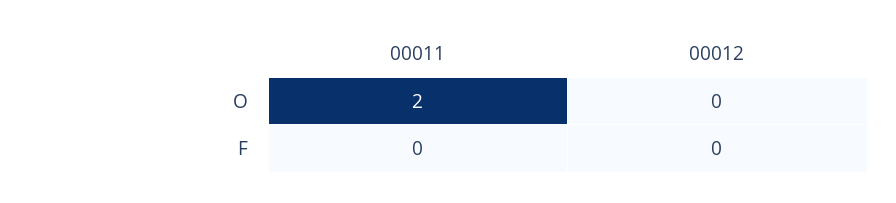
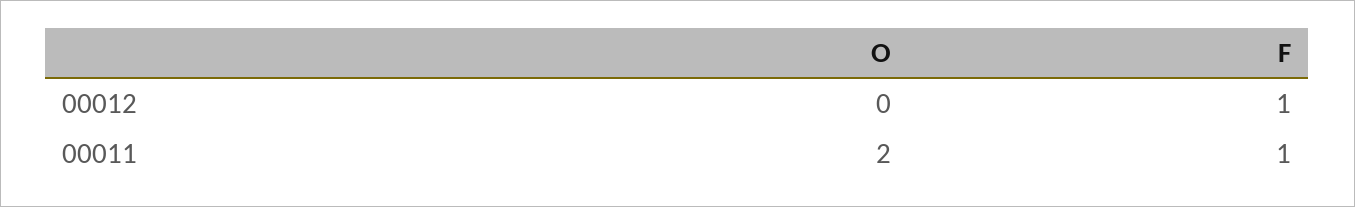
00011, F: 0 -> 1
00012, F: 0 -> 1

